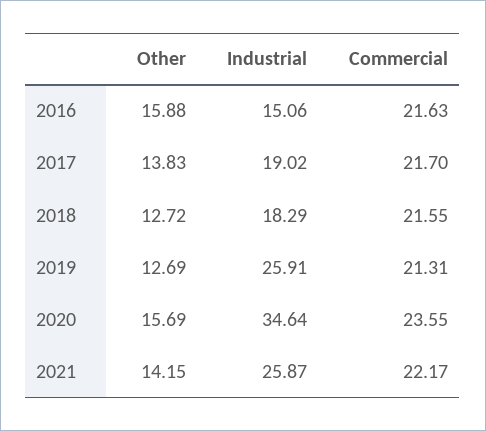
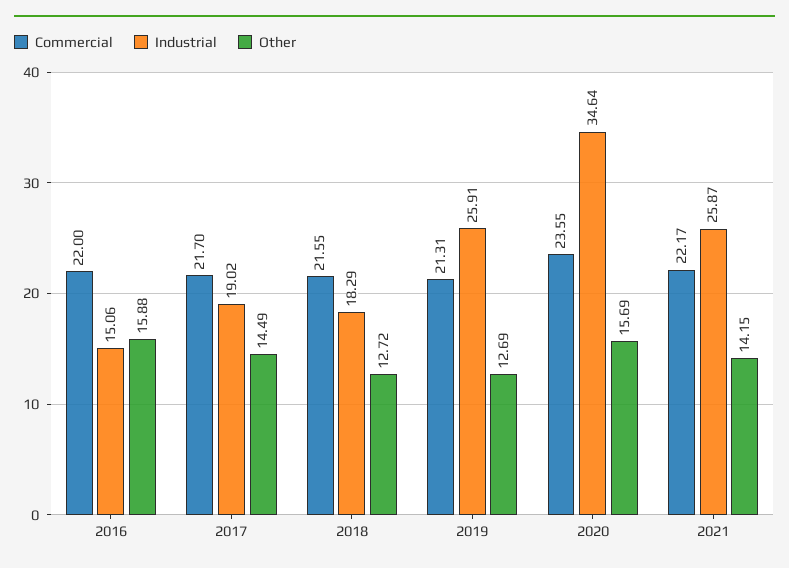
Commercial, 2016: 21.63 -> 22
Other, 2017: 13.83 -> 14.49

